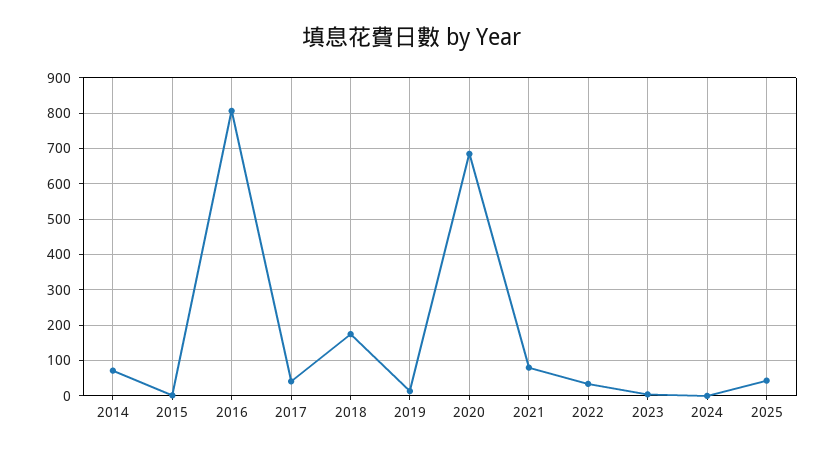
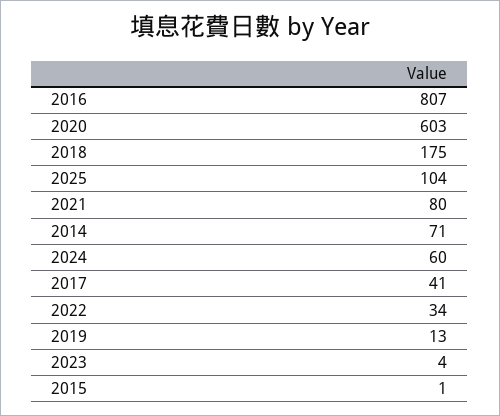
2020: 680 -> 603
2024: 0 -> 60
2025: 40 -> 104

